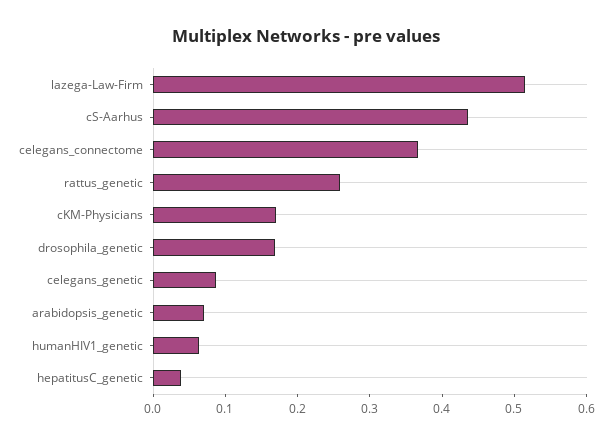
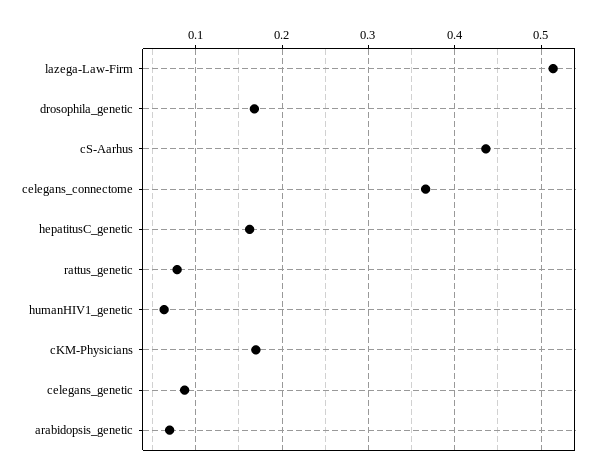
rattus_genetic: 0.26 -> 0.08
hepatitusC_genetic: 0.04 -> 0.16

